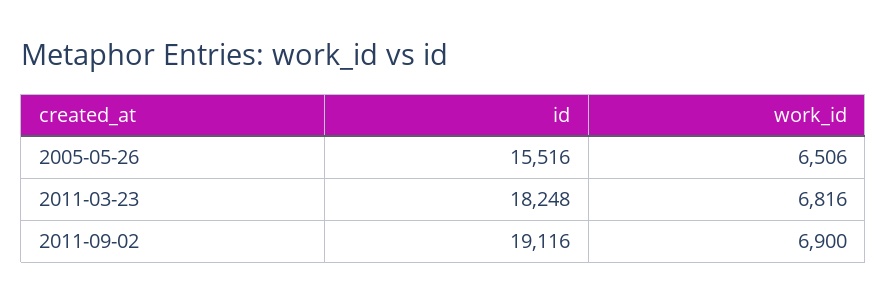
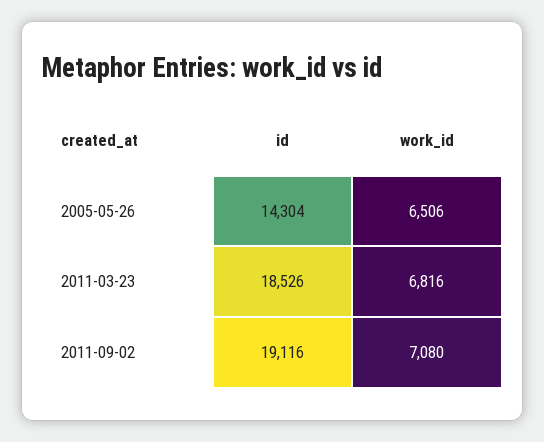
id, 2005-05-26: 15516 -> 14304
id, 2011-03-23: 18248 -> 18526
work_id, 2011-09-02: 6900 -> 7080

